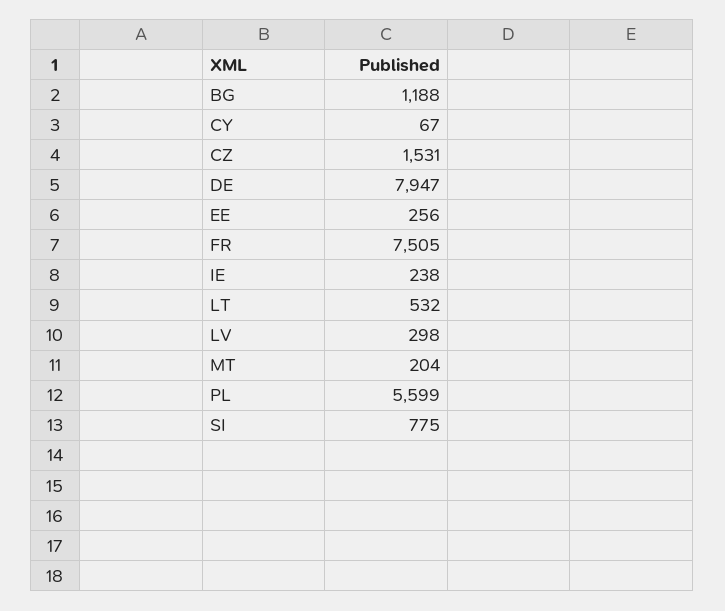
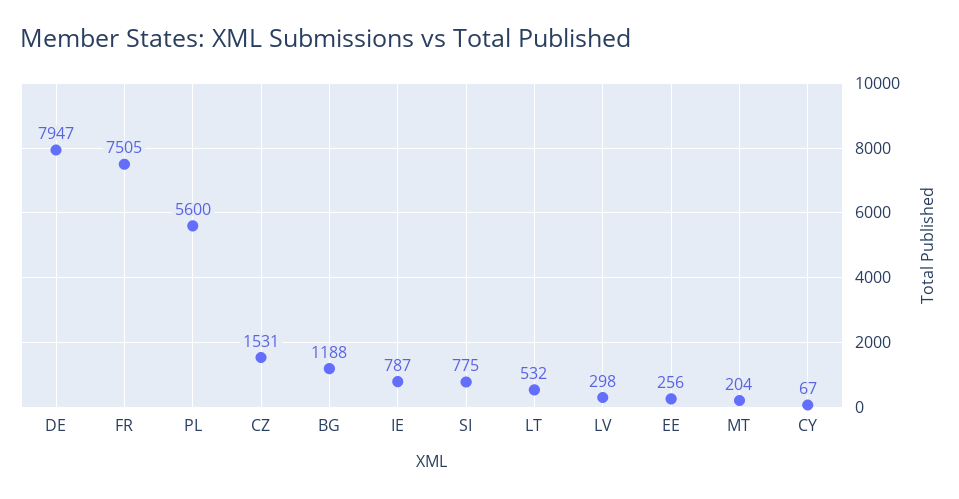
IE: 238 -> 787
PL: 5599 -> 5600

